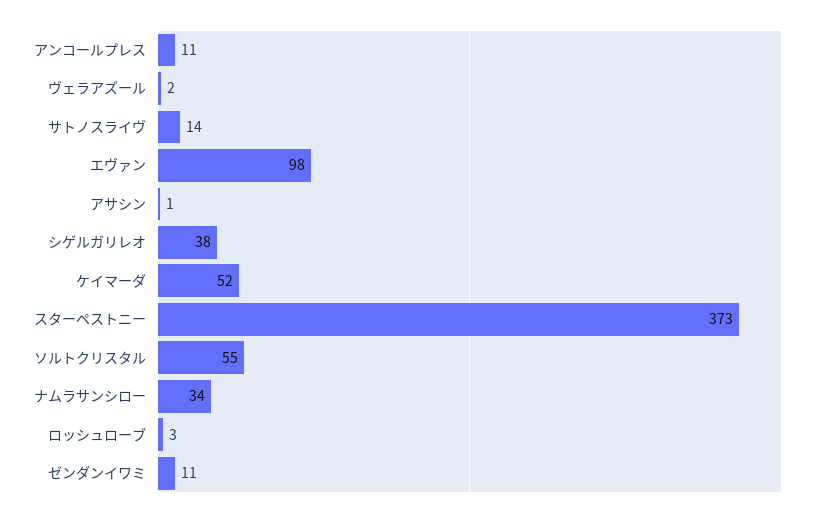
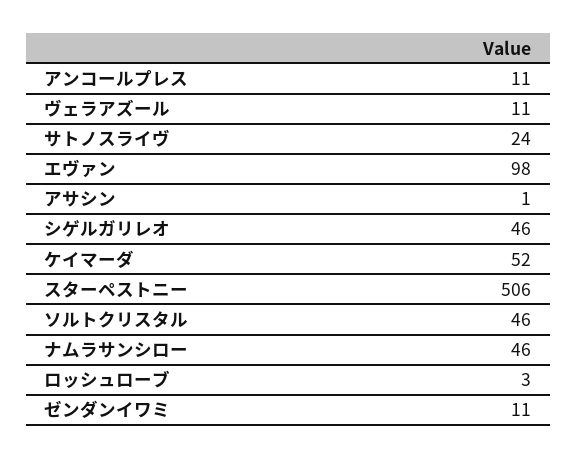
ヴェラアズール: 2 -> 11
サトノスライヴ: 14 -> 24
シゲルガリレオ: 38 -> 46
スターペストニー: 373 -> 506
ソルトクリスタル: 55 -> 46
ナムラサンシロー: 34 -> 46

